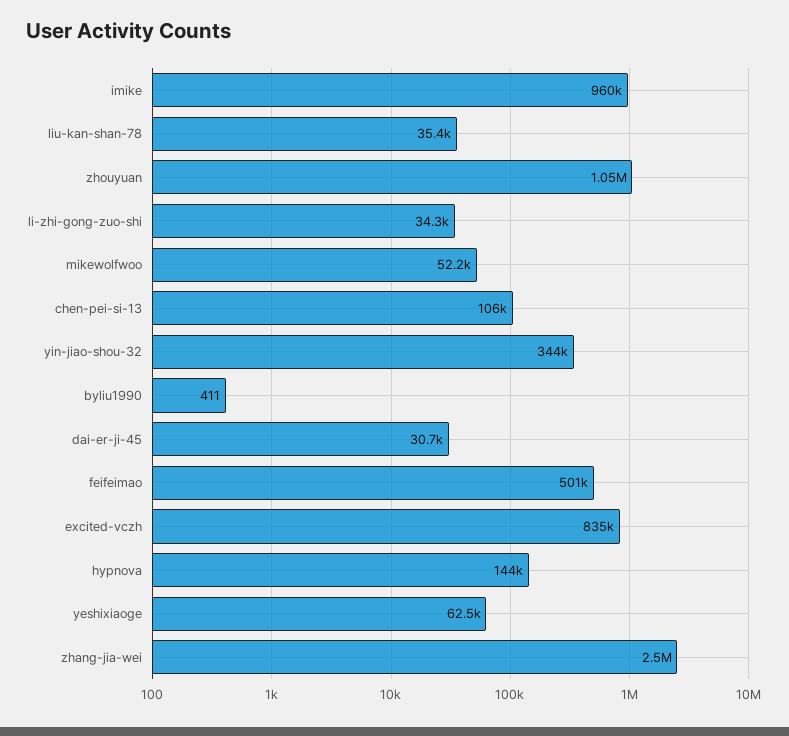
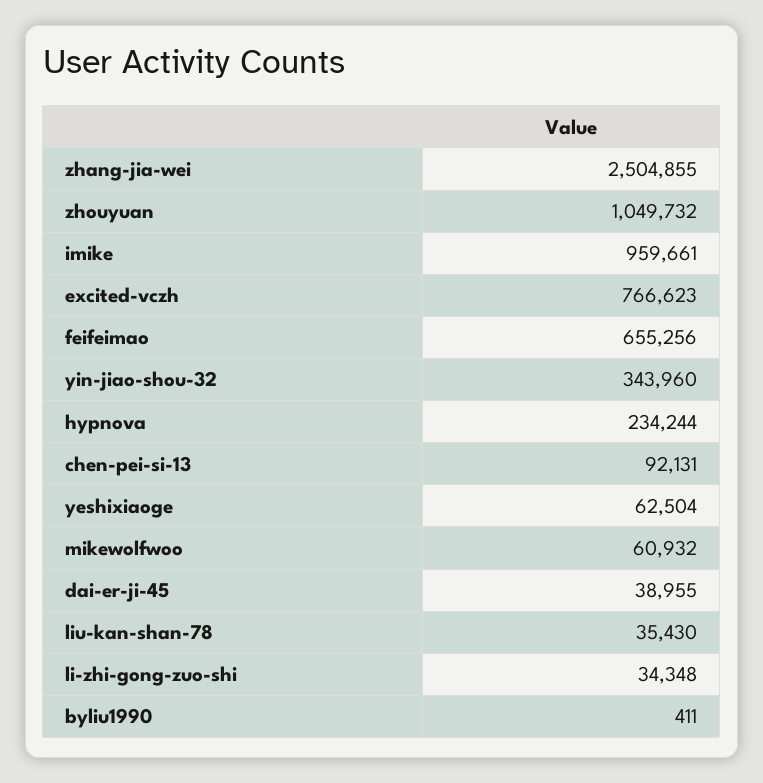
mikewolfwoo: 52200 -> 60932
chen-pei-si-13: 106000 -> 92131
dai-er-ji-45: 30700 -> 38955
feifeimao: 501000 -> 655256
excited-vczh: 835000 -> 766623
hypnova: 144000 -> 234244

